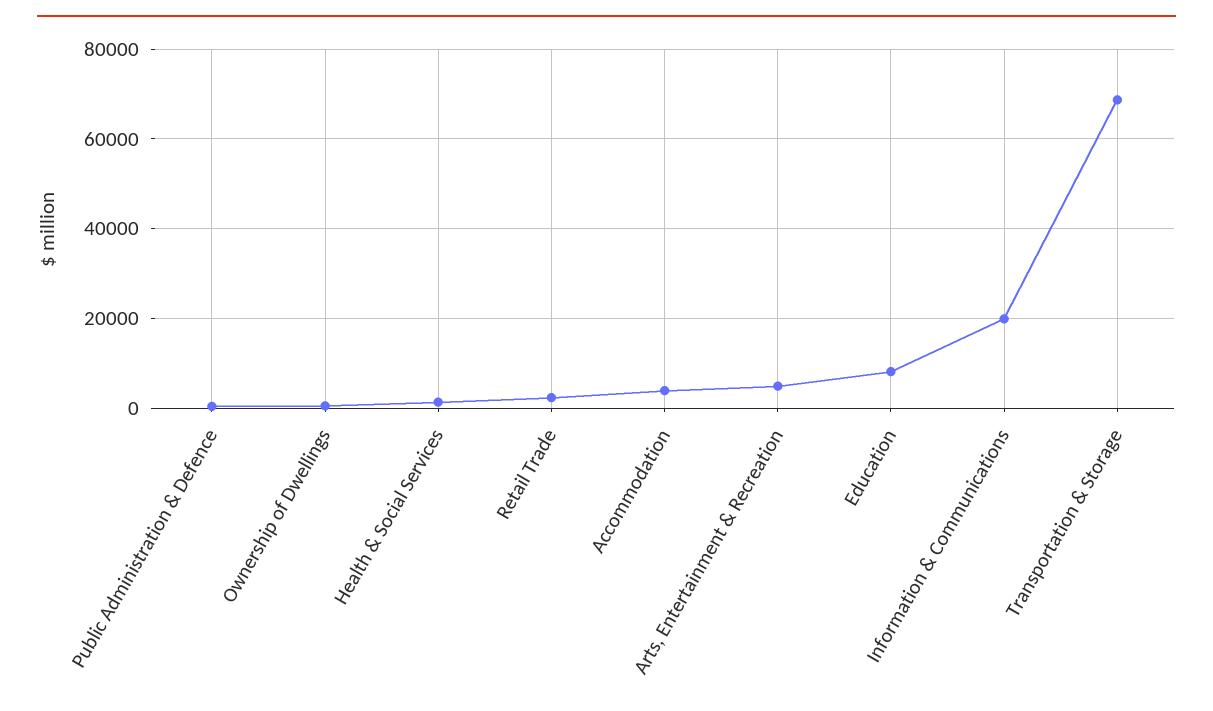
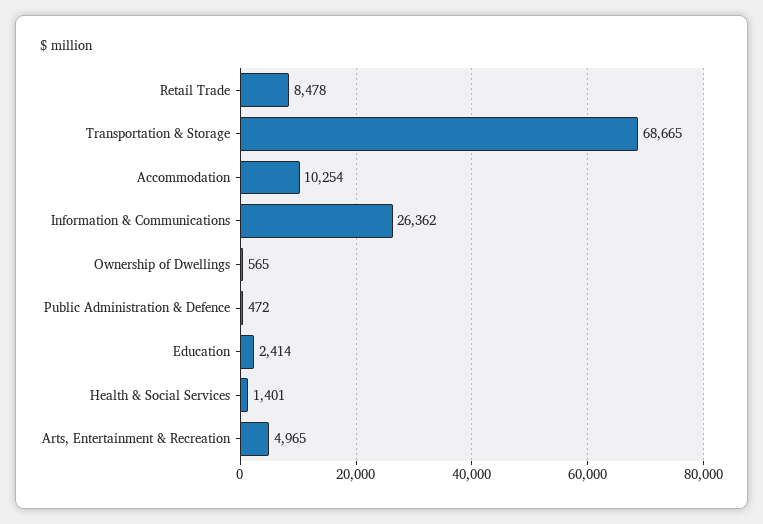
Retail Trade: 2000 -> 8478
Accommodation: 4000 -> 10254
Education: 8000 -> 2414
Information & Communications: 20000 -> 26362

